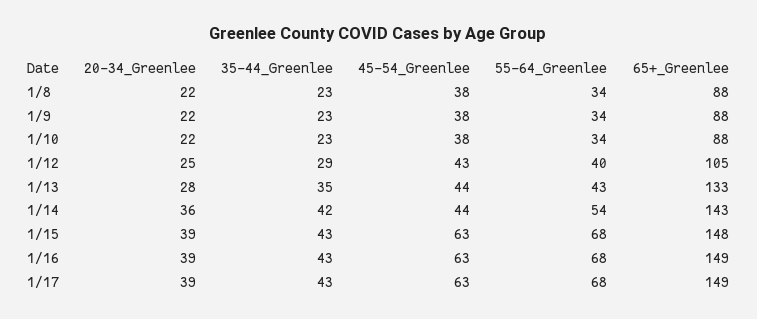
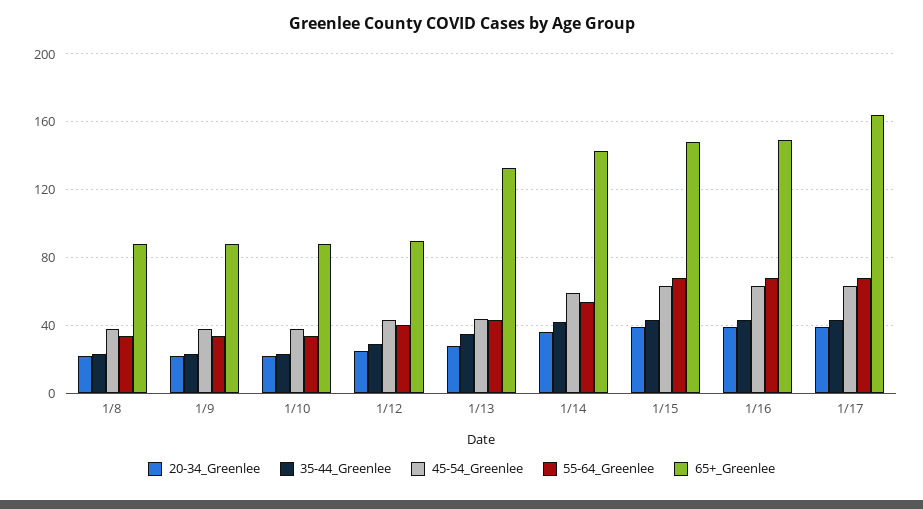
65+_Greenlee, 1/12: 105 -> 90
45-54_Greenlee, 1/14: 44 -> 60
65+_Greenlee, 1/17: 149 -> 165

